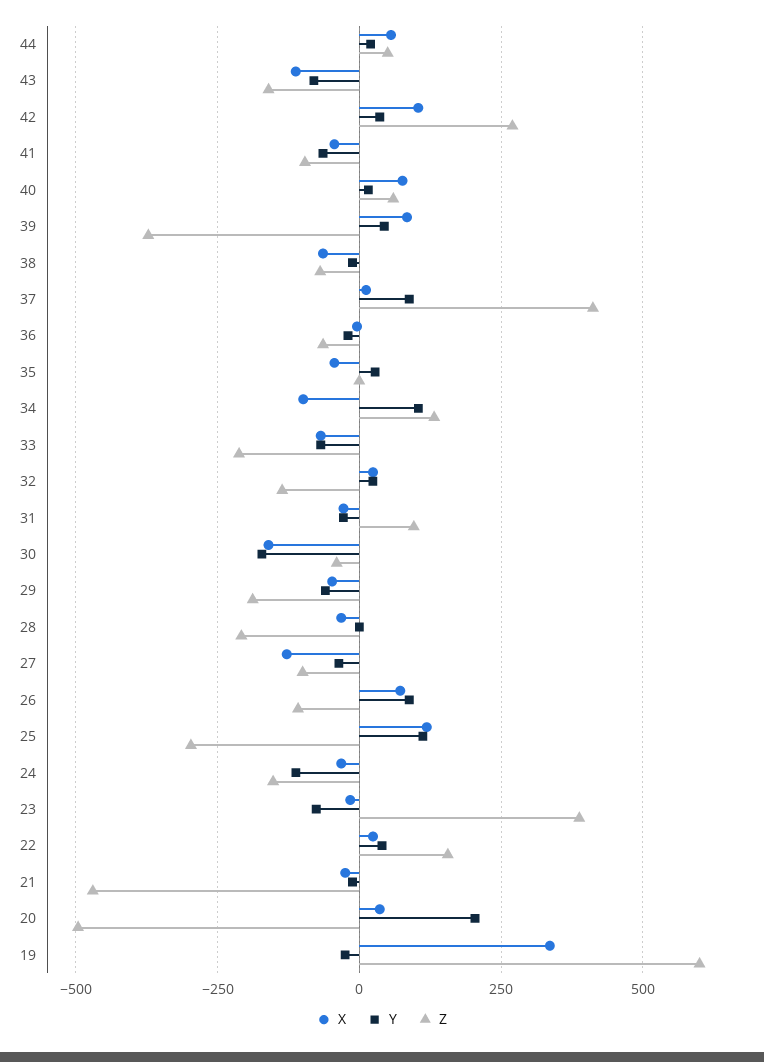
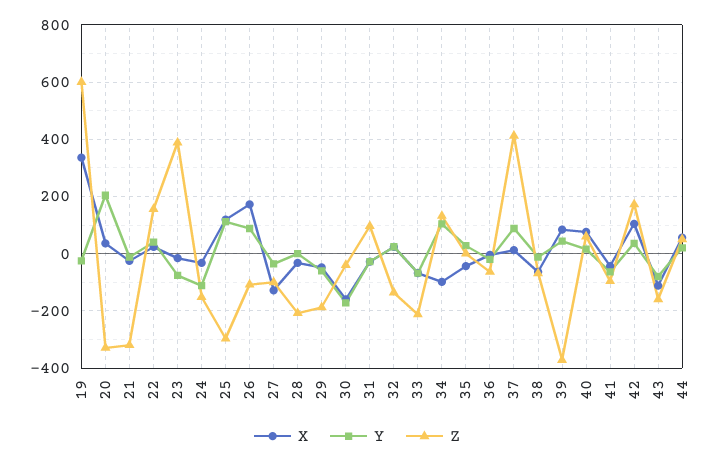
Z, 42: 275 -> 175
X, 26: 75 -> 175
Z, 21: -475 -> -325
Z, 20: -500 -> -325

